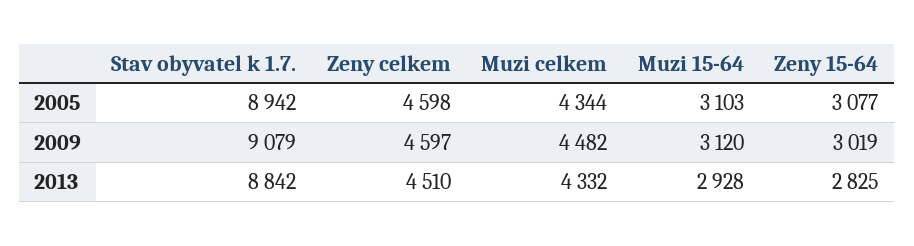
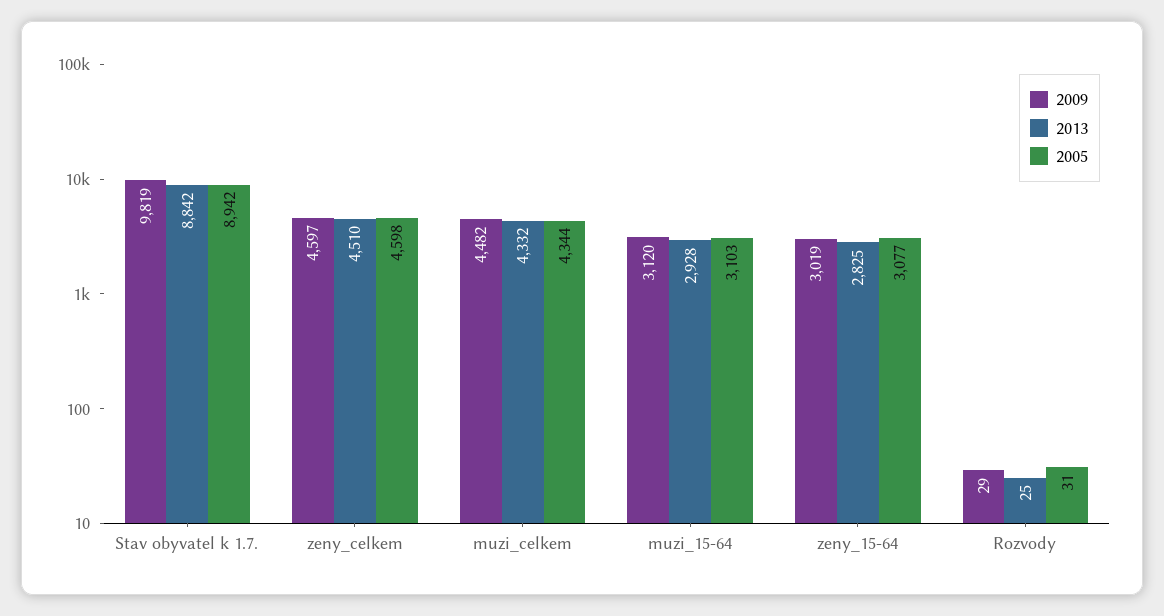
2009, Stav obyvatel k 1.7.: 9079 -> 9819
2009, Rozvody: none -> 29
2013, Rozvody: none -> 25
2005, Rozvody: none -> 31

